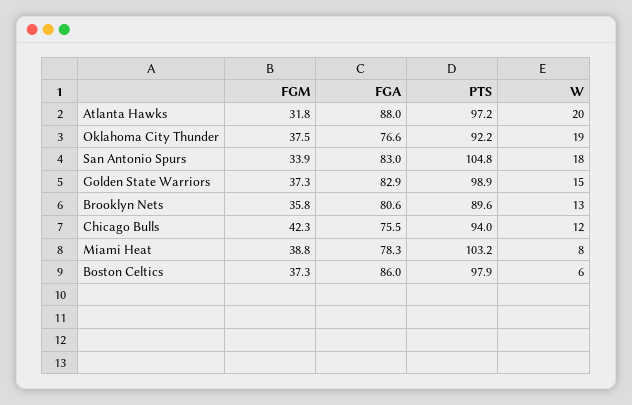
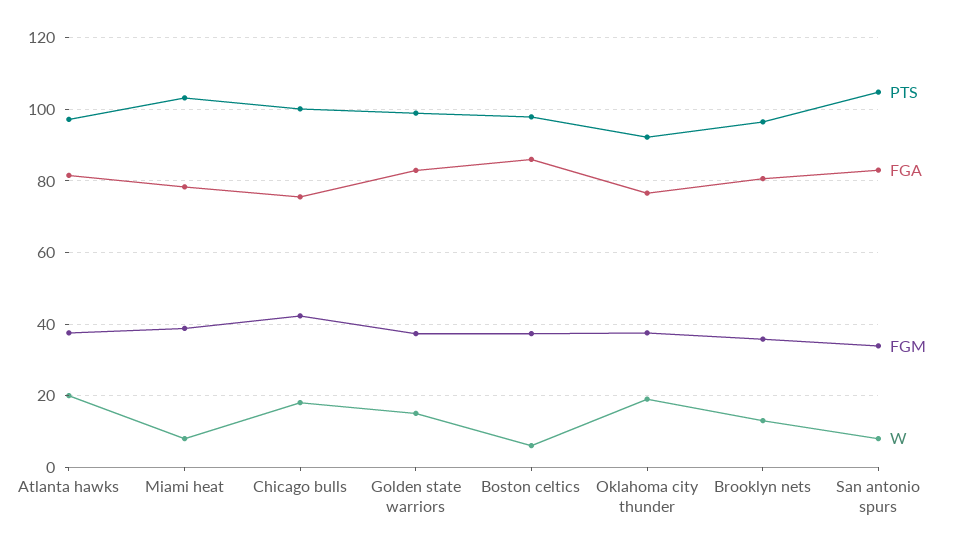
FGM, Atlanta Hawks: 31.8 -> 38
FGA, Atlanta Hawks: 88 -> 82
W, San Antonio Spurs: 18 -> 8
PTS, Brooklyn Nets: 89.6 -> 96
PTS, Chicago Bulls: 94 -> 100
W, Chicago Bulls: 12 -> 18

